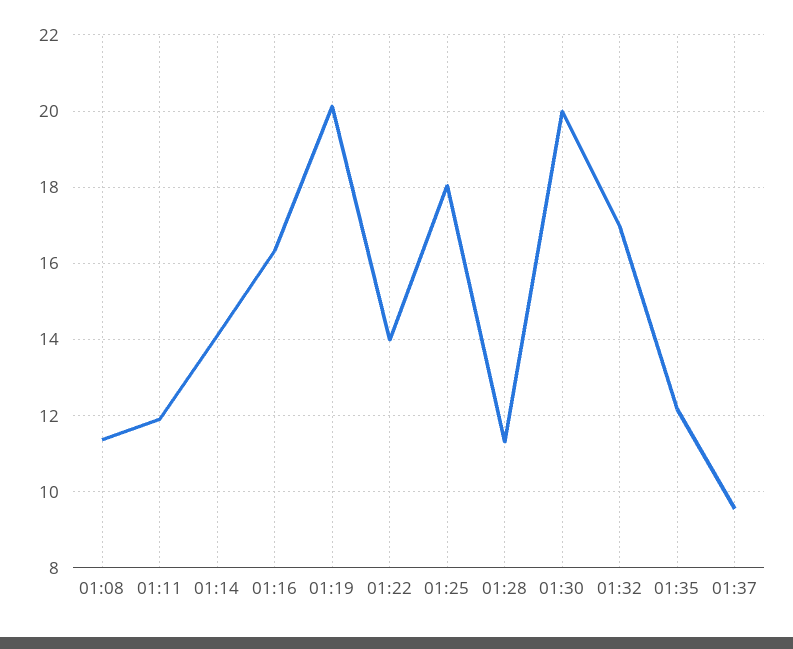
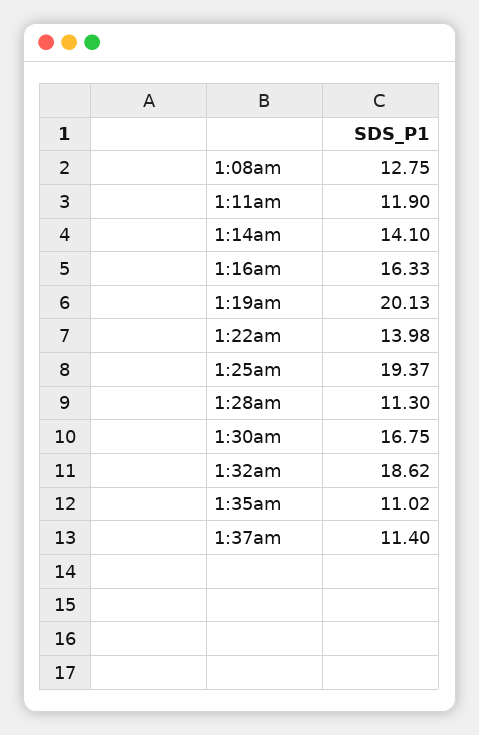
01:08: 11.4 -> 12.75
01:25: 18 -> 19.37
01:30: 20 -> 16.75
01:32: 17 -> 18.62
01:35: 12.2 -> 11.02
01:37: 9.6 -> 11.4

